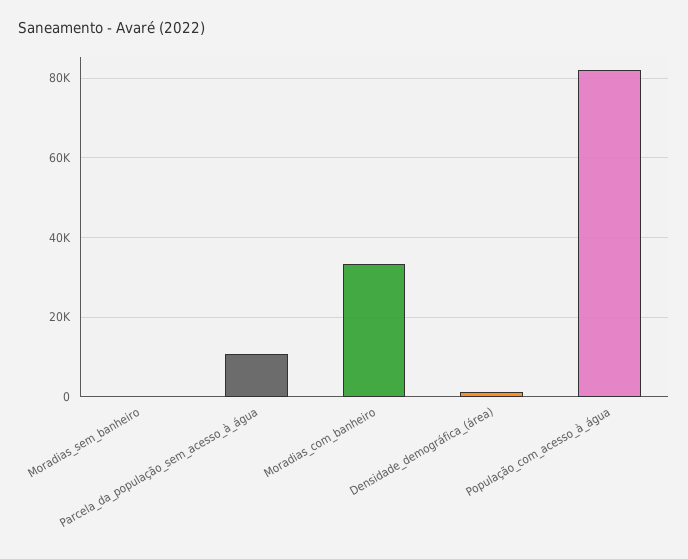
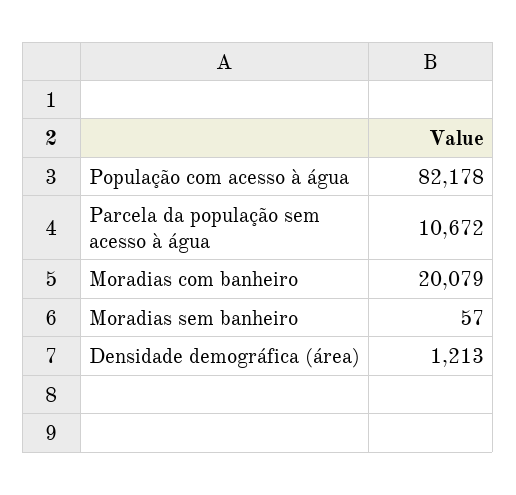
Moradias_com_banheiro: 34000 -> 20079

